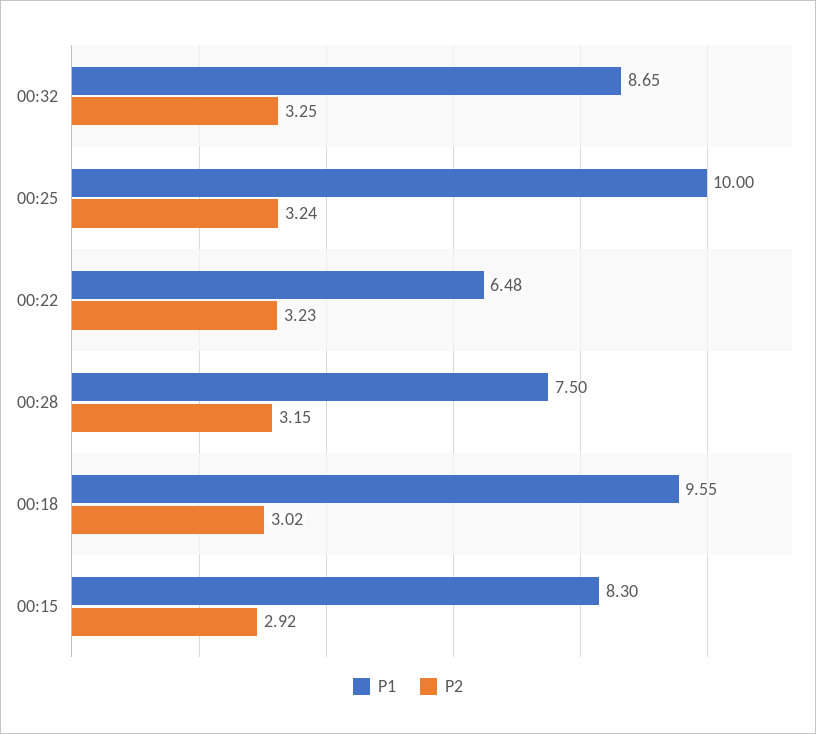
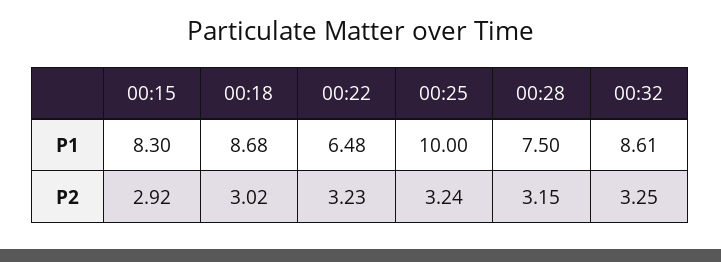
P1, 00:32: 8.65 -> 8.61
P1, 00:18: 9.55 -> 8.68

